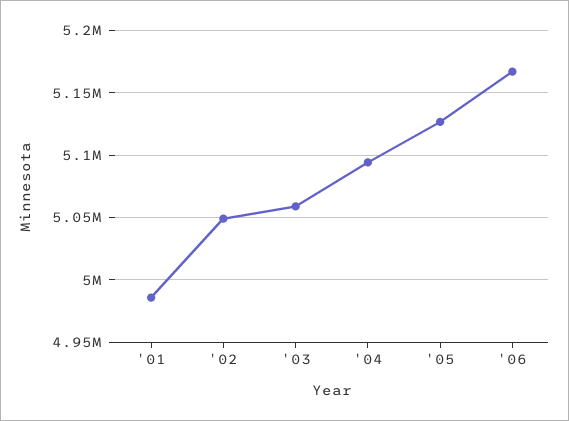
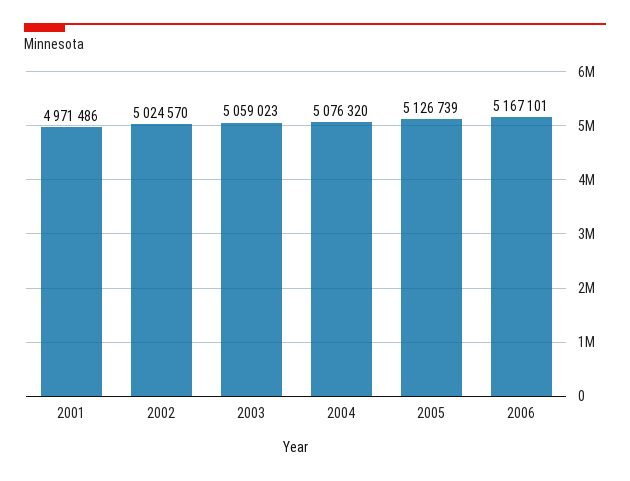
'01: 4985000 -> 4971486
'02: 5050000 -> 5024570
'04: 5095000 -> 5076320

